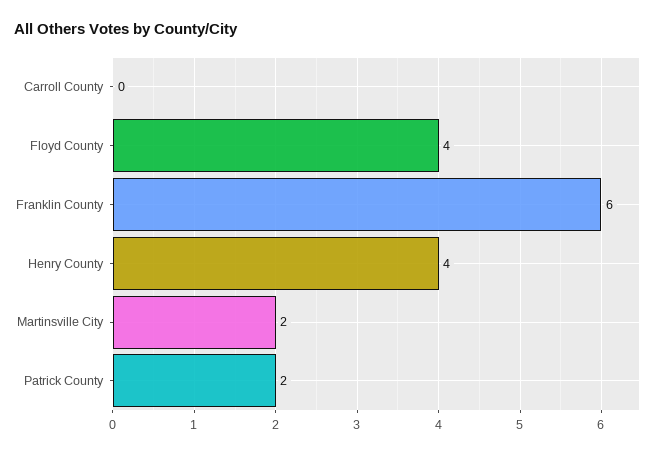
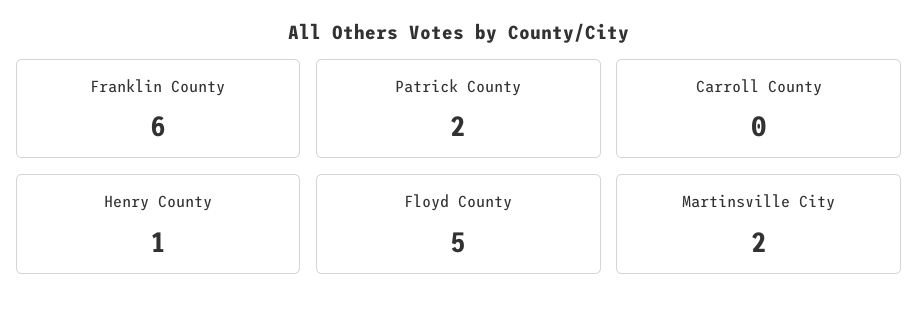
Floyd County: 4 -> 5
Henry County: 4 -> 1

